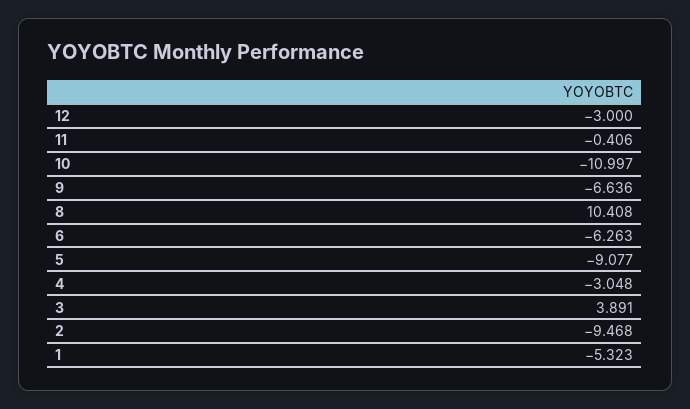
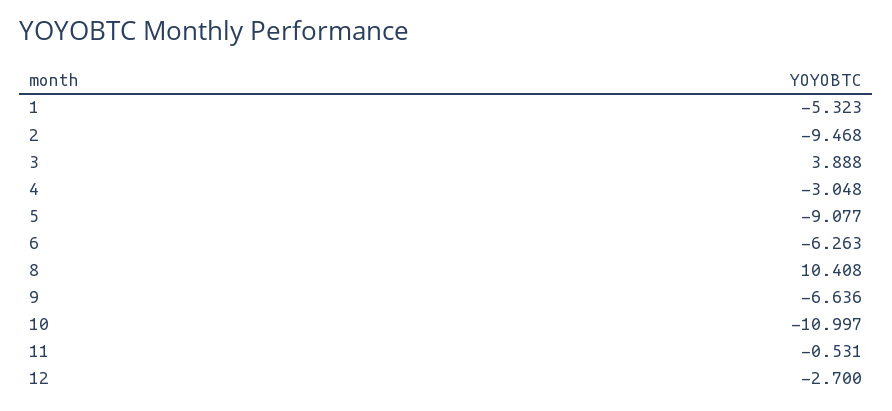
12: -3 -> -2.7
11: -0.406 -> -0.531
3: 3.891 -> 3.888

